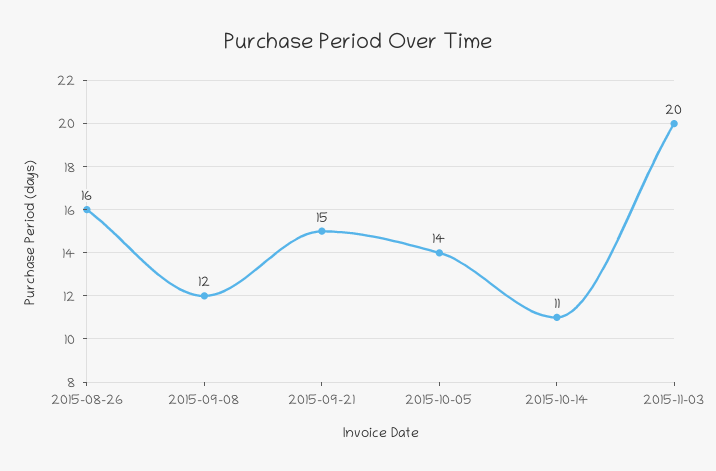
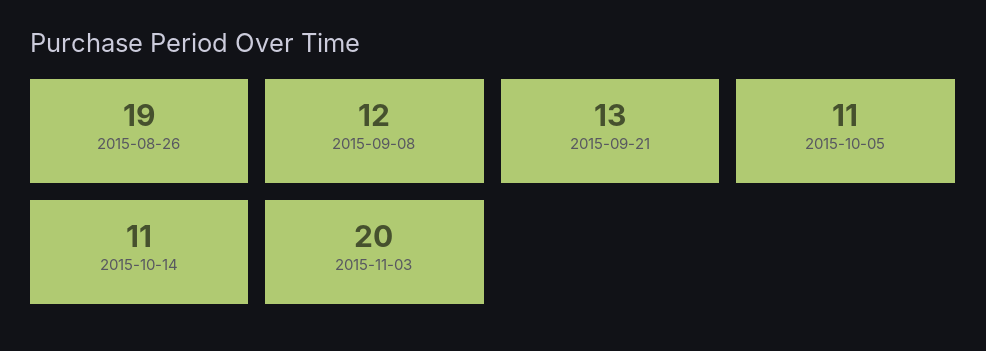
2015-08-26: 16 -> 19
2015-09-21: 15 -> 13
2015-10-05: 14 -> 11

